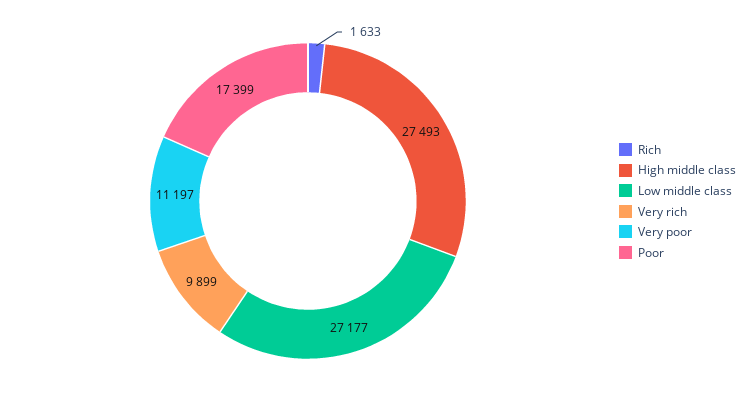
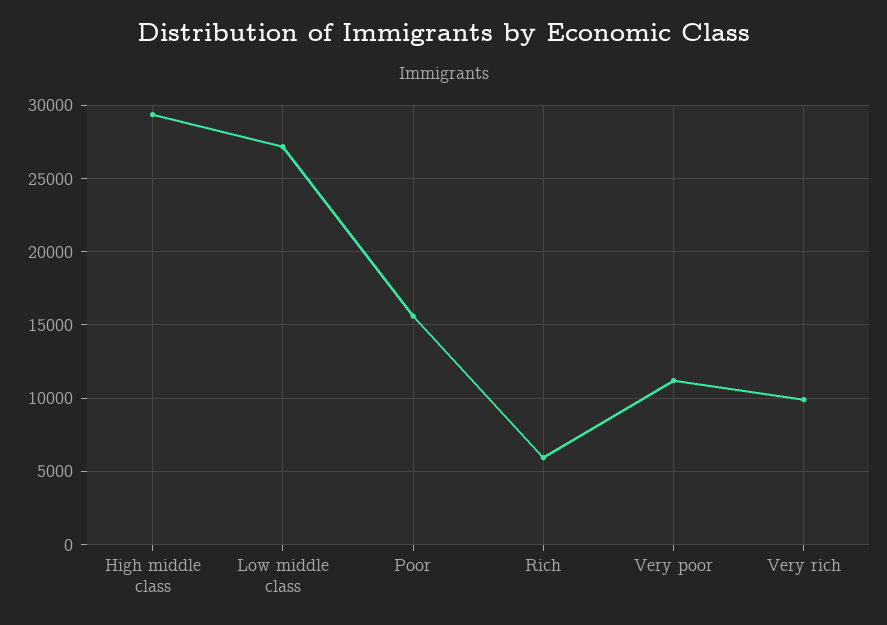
Rich: 1633 -> 6000
High middle class: 27493 -> 29500
Poor: 17399 -> 15500

